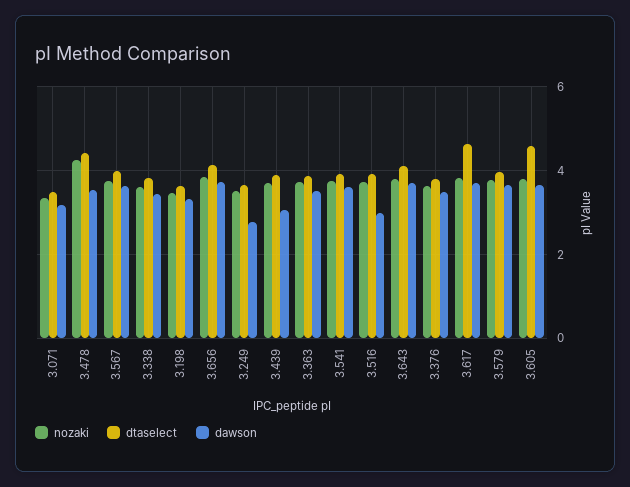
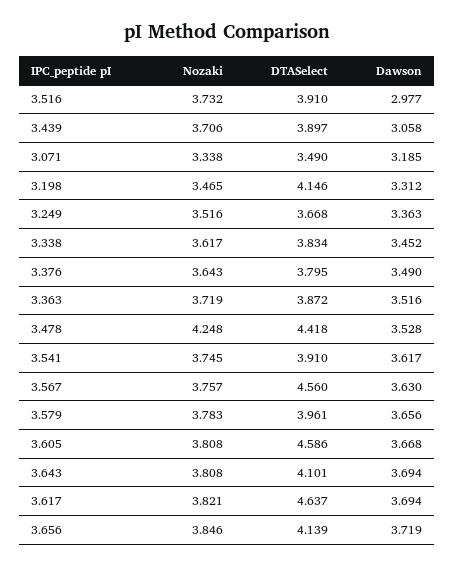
dtaselect, 3.567: 4 -> 4.56
dtaselect, 3.198: 3.6 -> 4.146
dawson, 3.249: 2.8 -> 3.363

